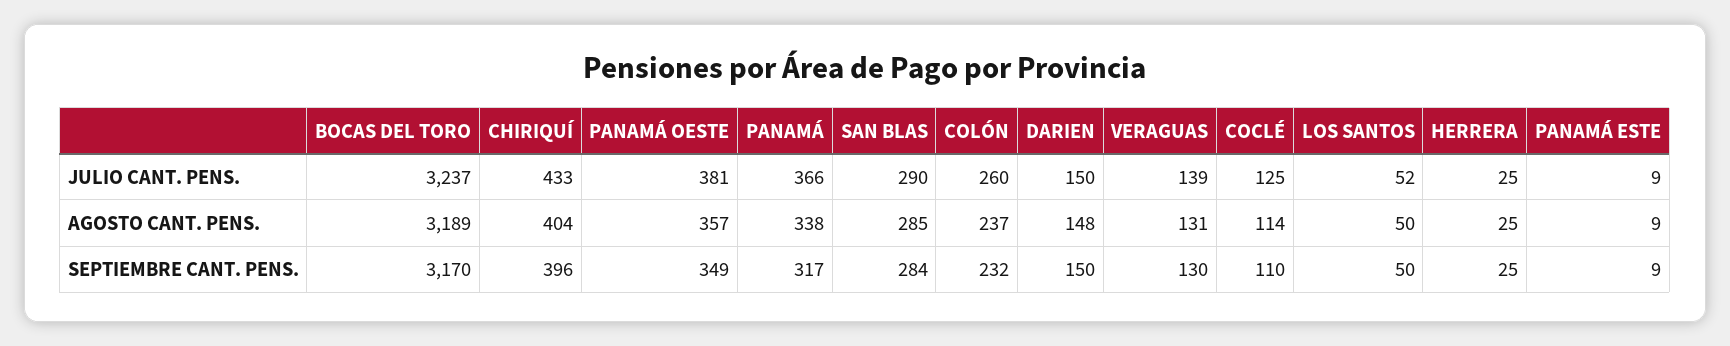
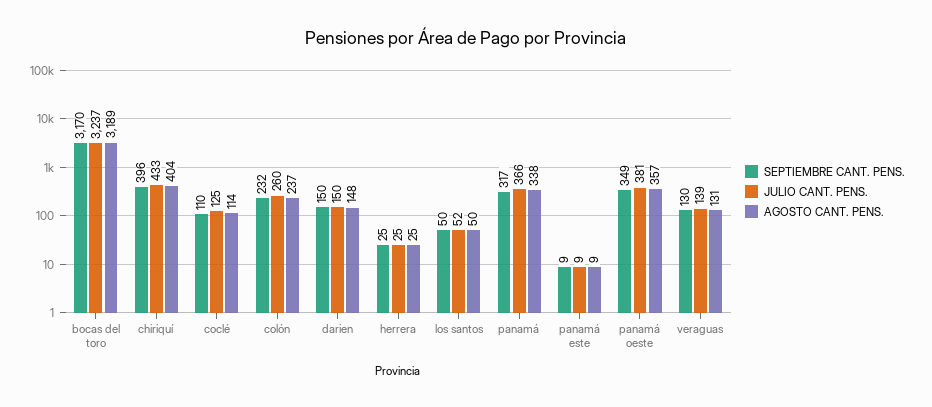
JULIO CANT. PENS., SAN BLAS: 290 -> none
AGOSTO CANT. PENS., SAN BLAS: 285 -> none
SEPTIEMBRE CANT. PENS., SAN BLAS: 284 -> none

